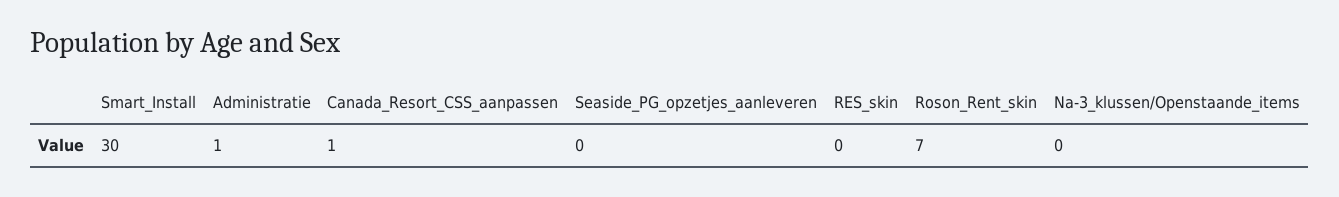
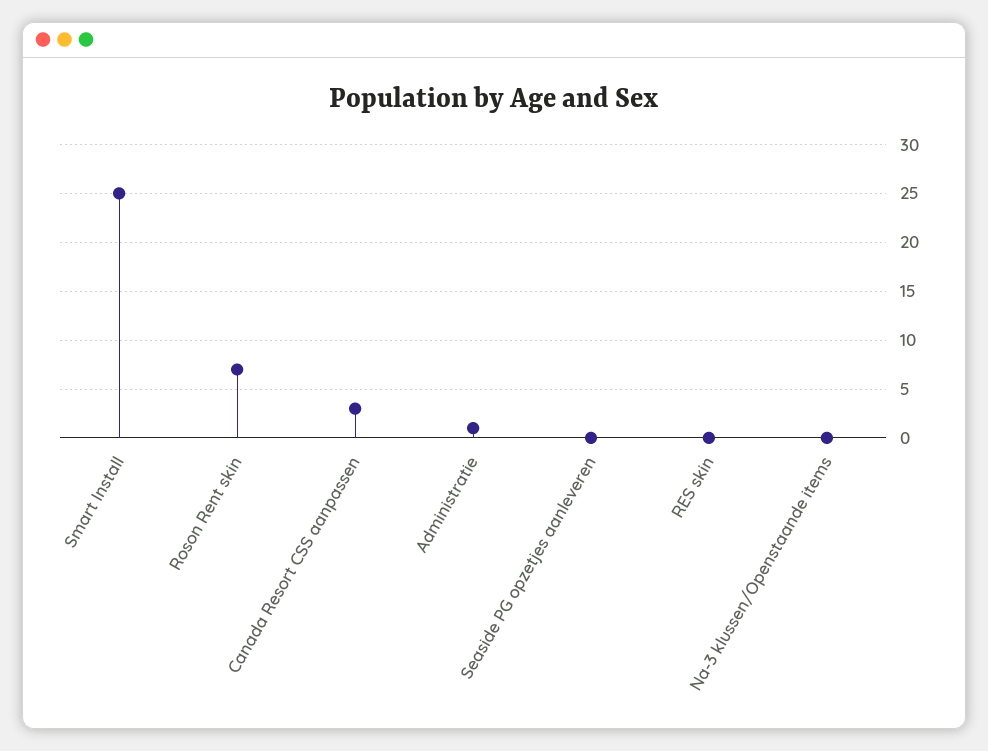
Smart_Install: 30 -> 25
Canada_Resort_CSS_aanpassen: 1 -> 3

